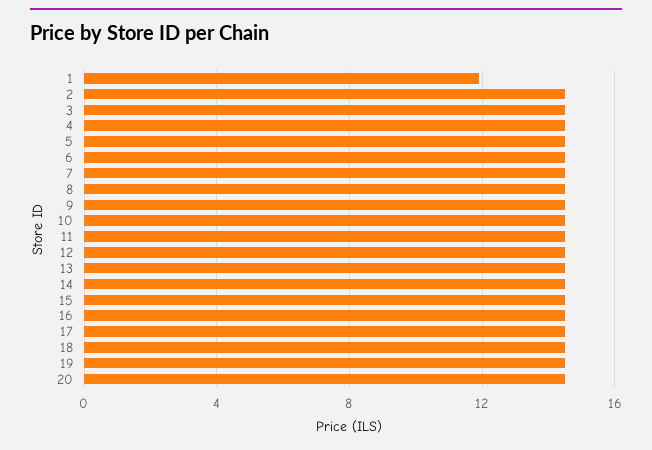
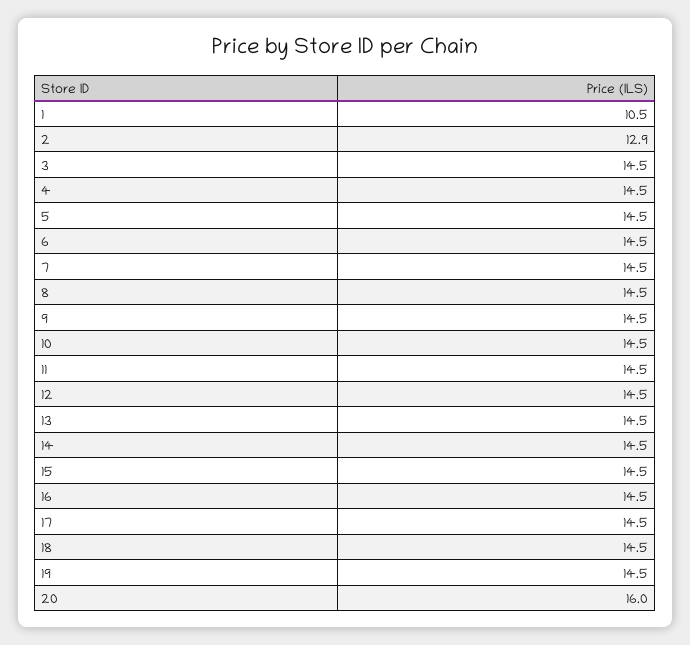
1: 12 -> 10.5
2: 14.5 -> 12.9
20: 14.5 -> 16

